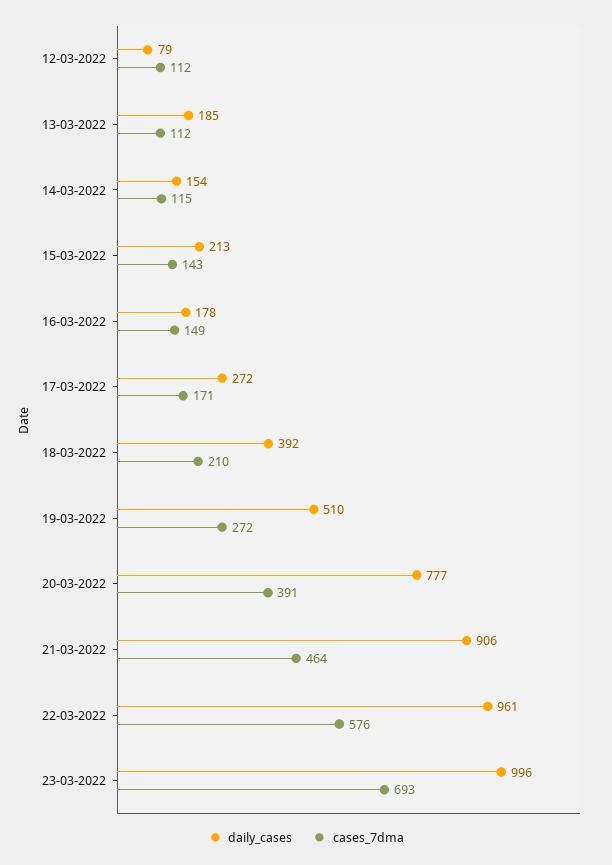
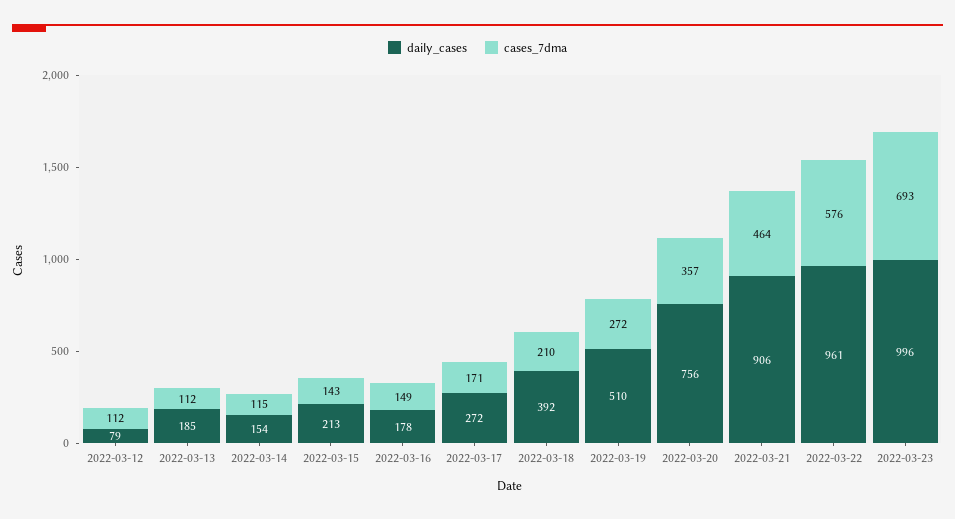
daily_cases, 20-03-2022: 777 -> 756
cases_7dma, 20-03-2022: 391 -> 357

